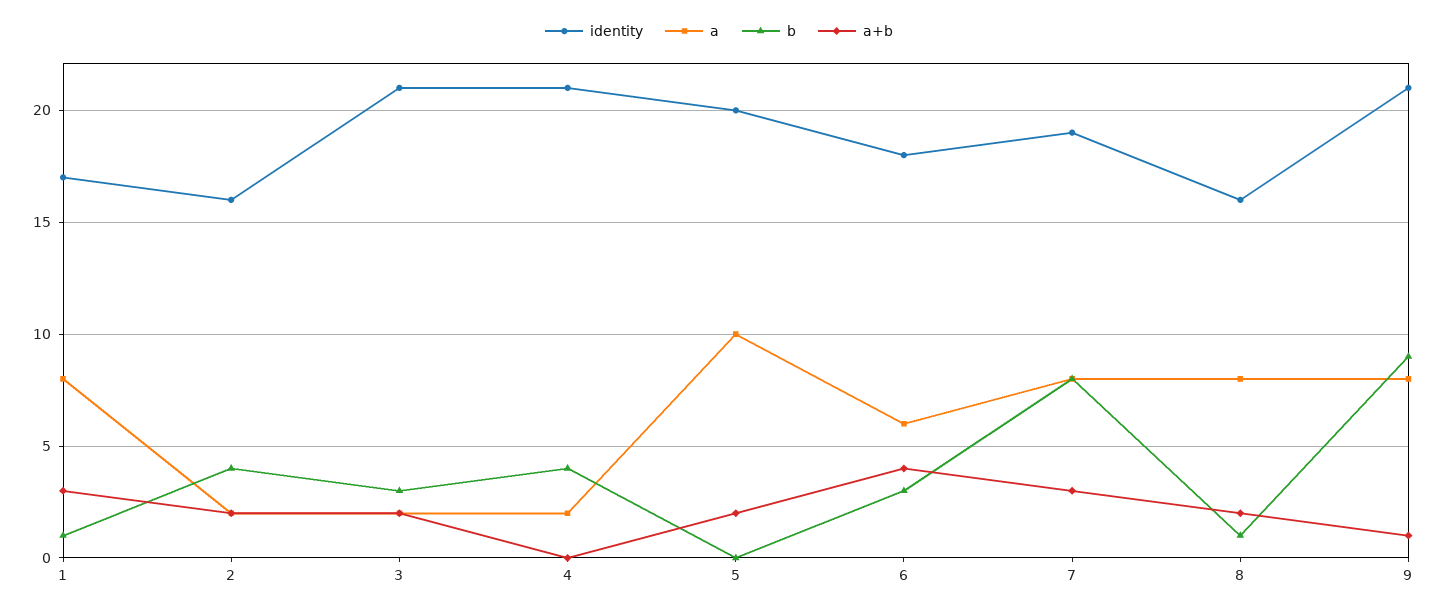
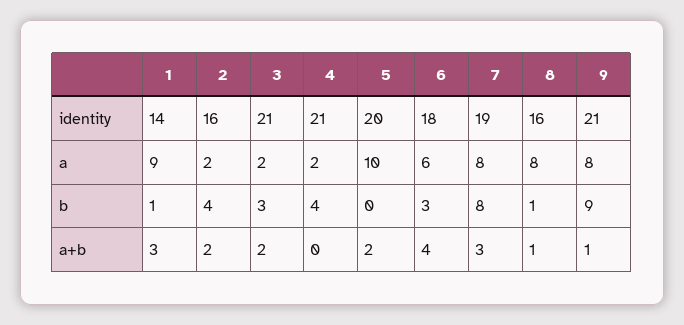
identity, 1: 17 -> 14
a, 1: 8 -> 9
a+b, 8: 2 -> 1

